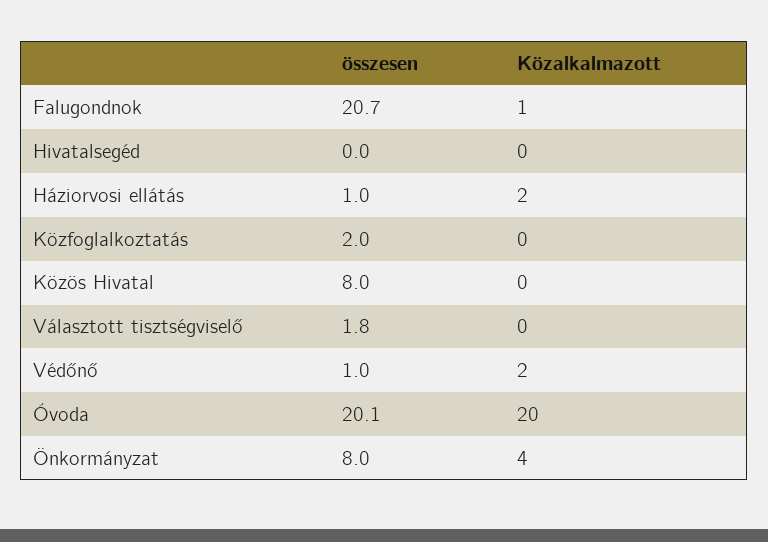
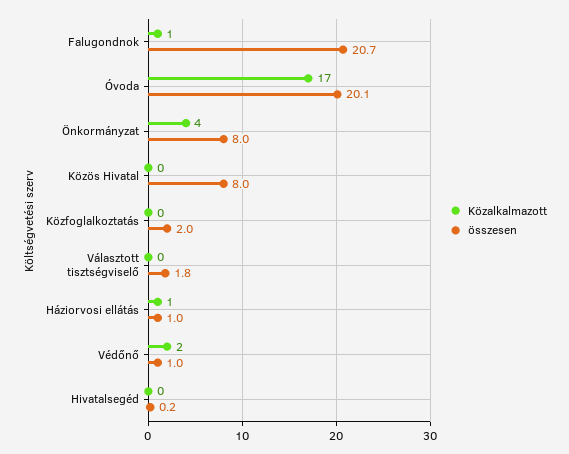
összesen, Hivatalsegéd: 0 -> 0.2
Közalkalmazott, Háziorvosi ellátás: 2 -> 1
Közalkalmazott, Óvoda: 20 -> 17

